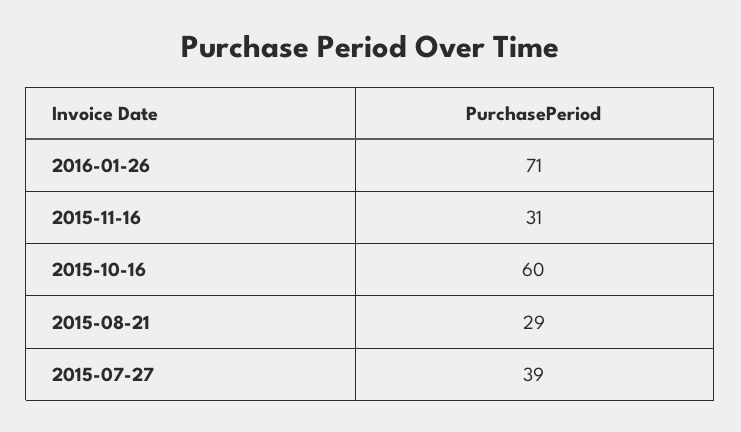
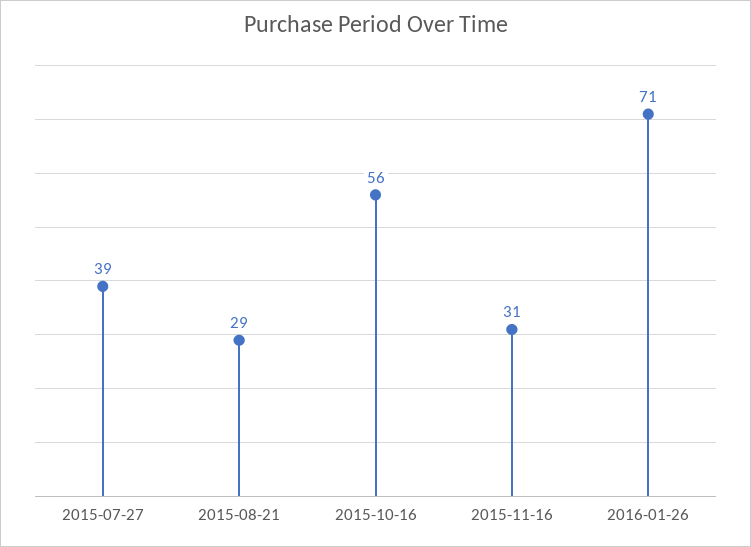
2015-10-16: 60 -> 56

